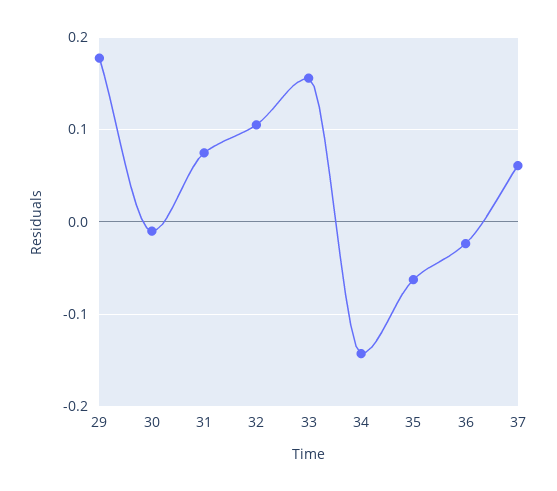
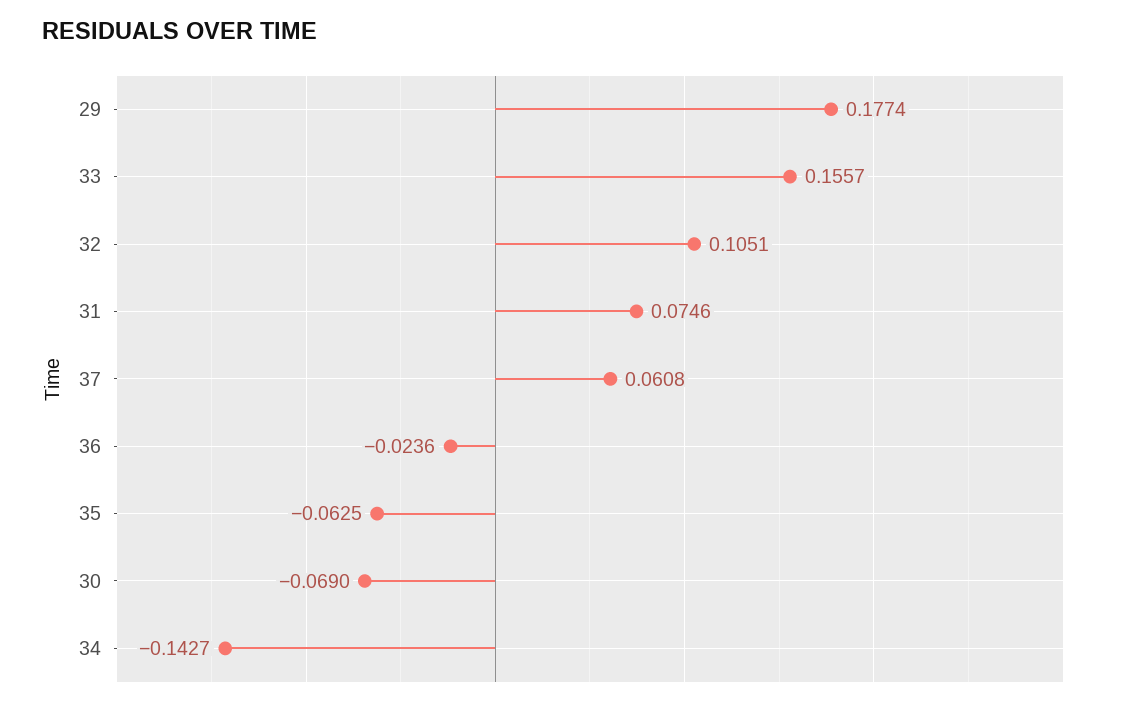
30: -0.01 -> -0.069

